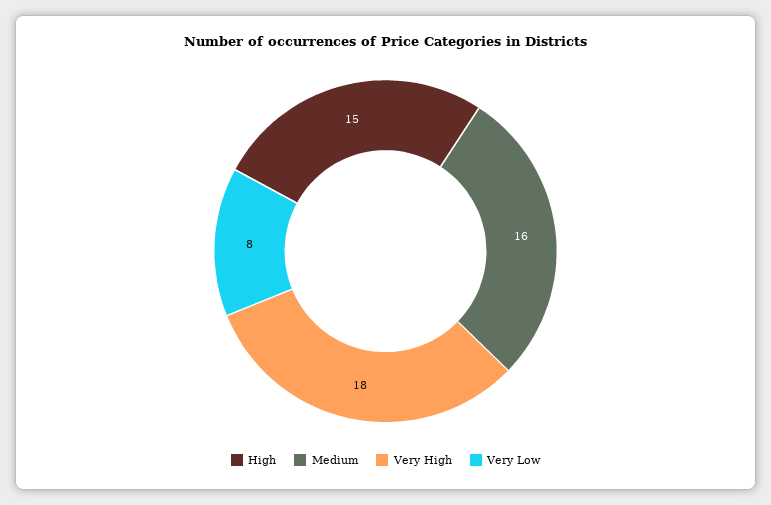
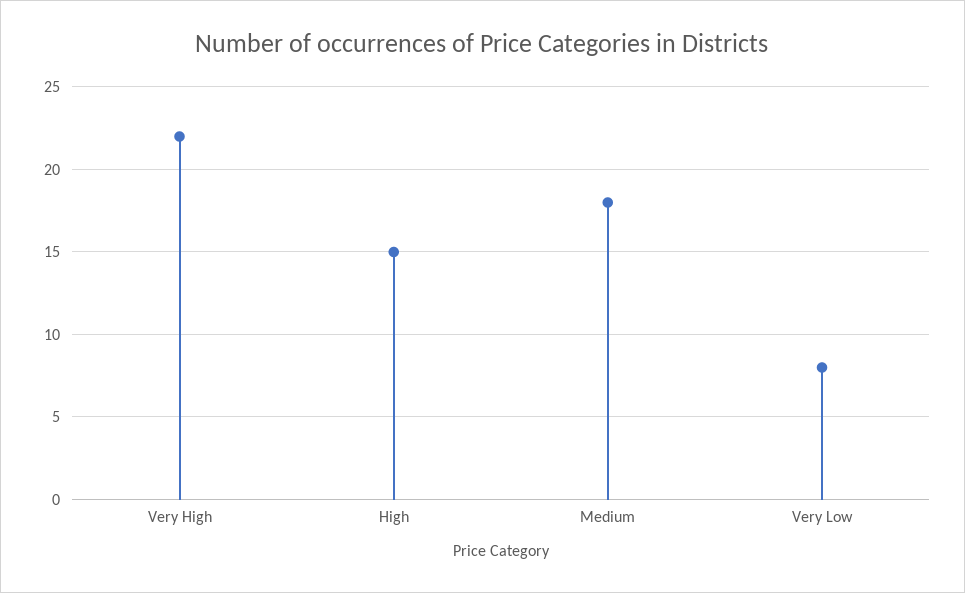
Medium: 16 -> 18
Very High: 18 -> 22

